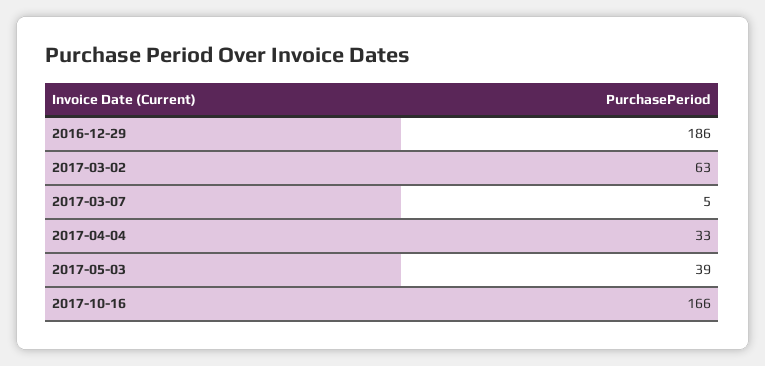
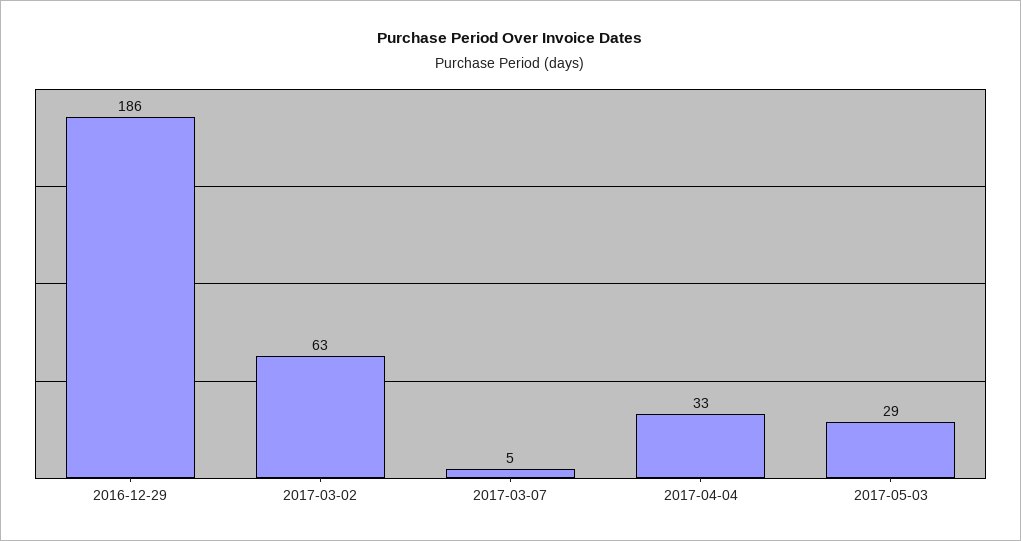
2017-05-03: 39 -> 29
2017-10-16: 166 -> none

